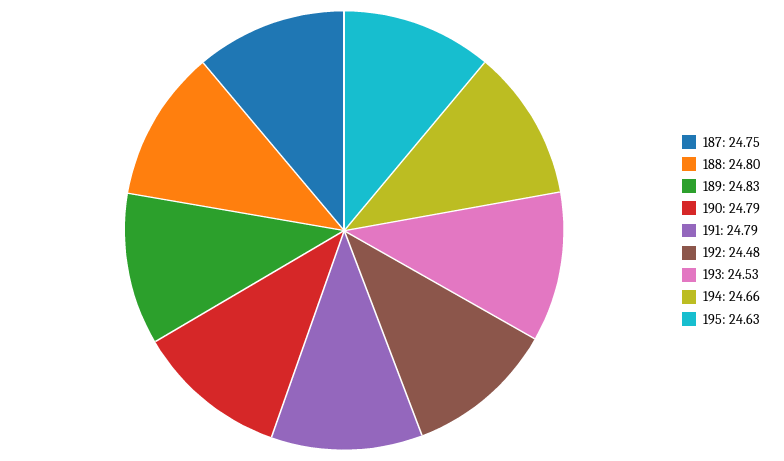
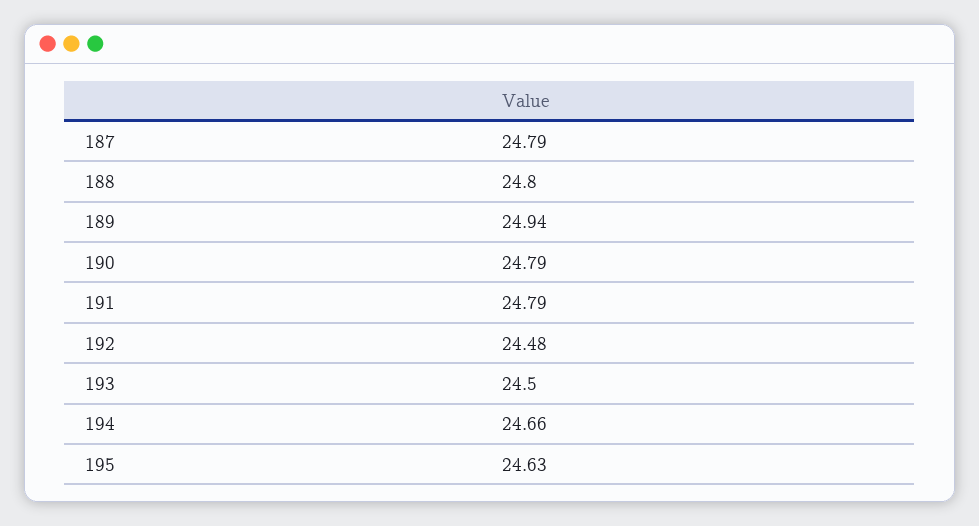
187: 24.75 -> 24.79
189: 24.83 -> 24.94
193: 24.53 -> 24.5

